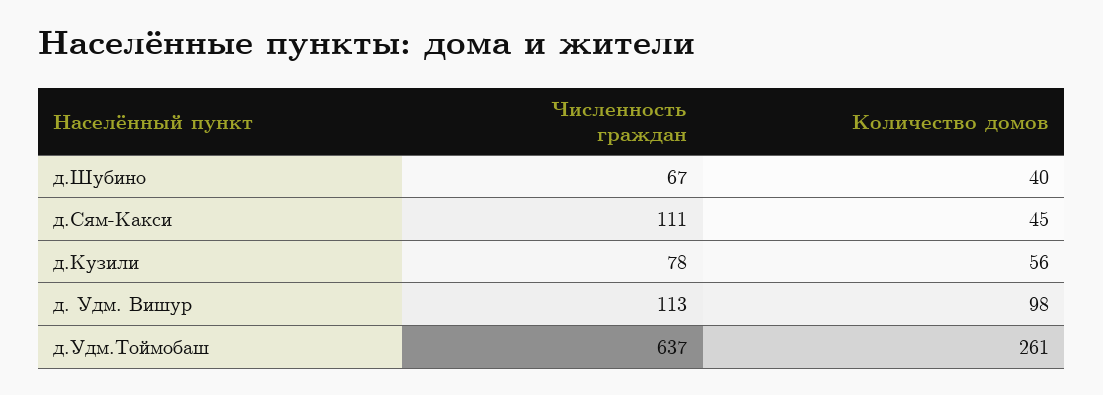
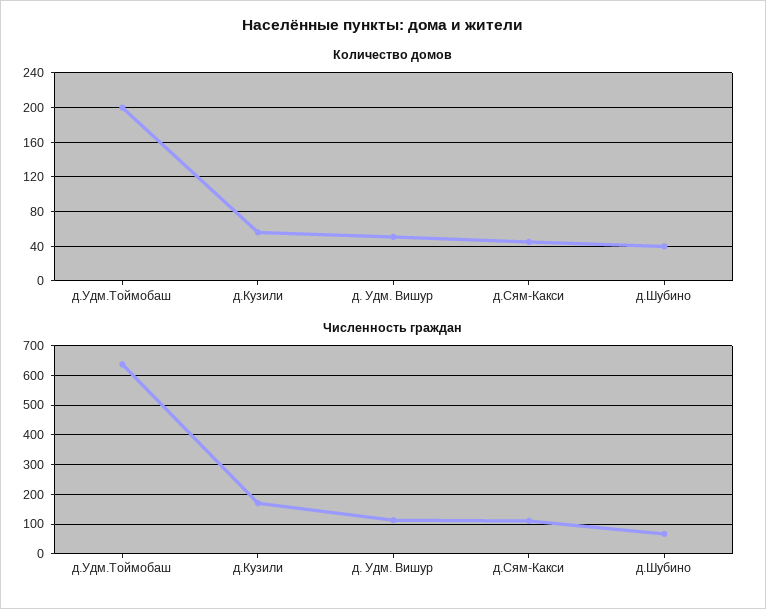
Численность граждан, д.Кузили: 78 -> 175
Количество домов, д. Удм. Вишур: 98 -> 50
Количество домов, д.Удм.Тоймобаш: 261 -> 200

